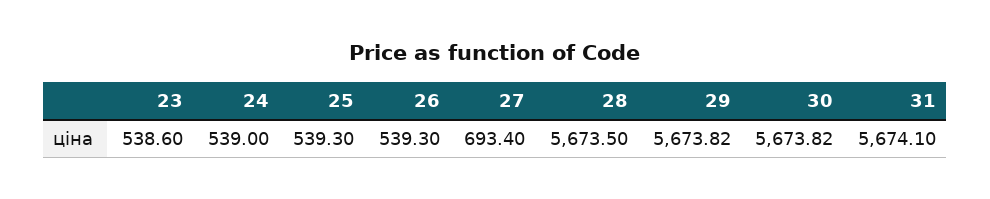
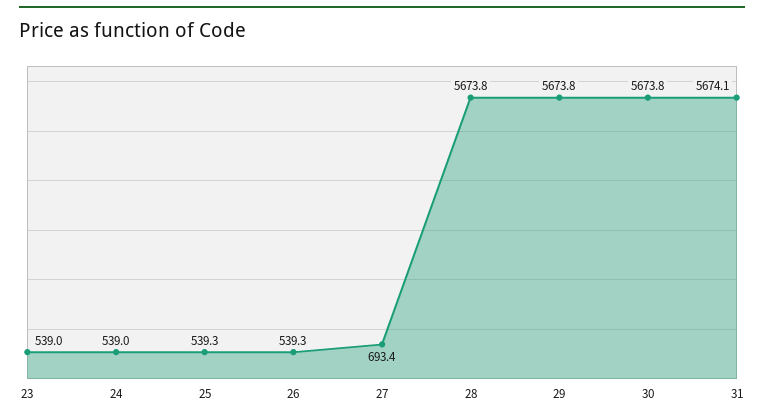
23: 538.6 -> 539
28: 5673.5 -> 5673.8

